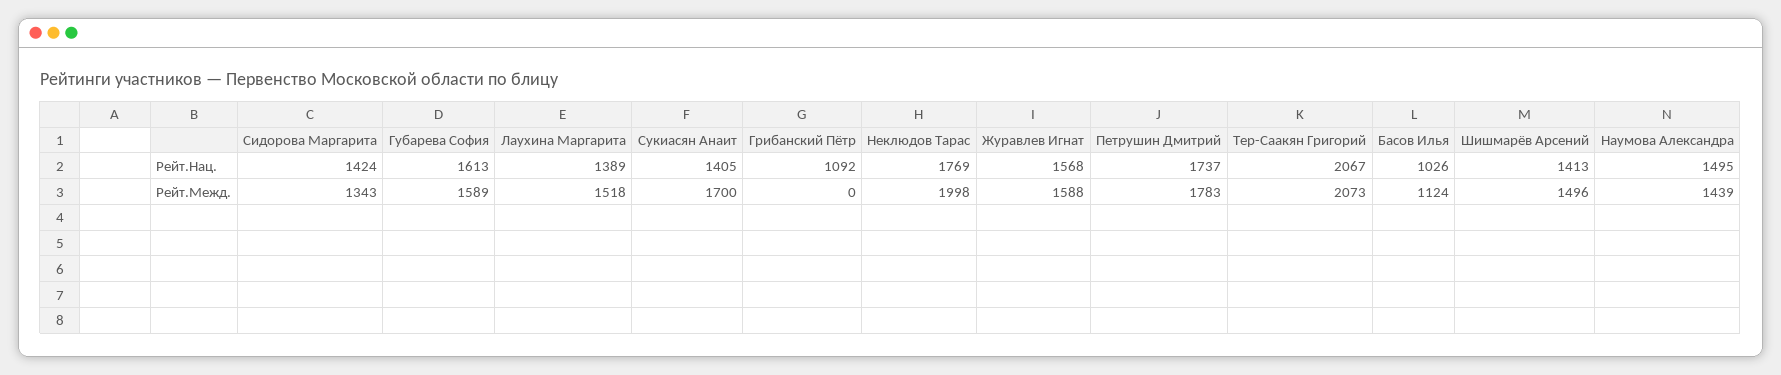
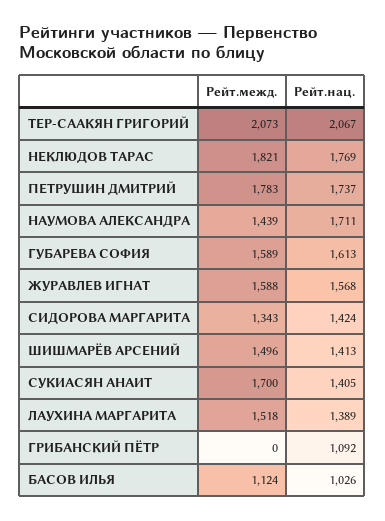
Наумова Александра, Рейт.Нац.: 1495 -> 1711
Неклюдов Тарас, Рейт.Межд.: 1998 -> 1821

